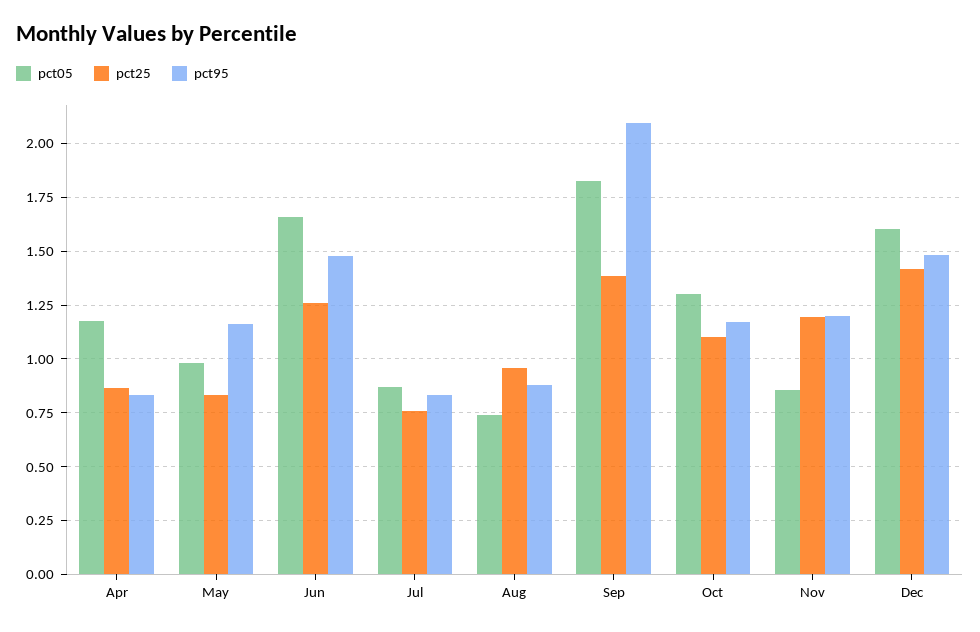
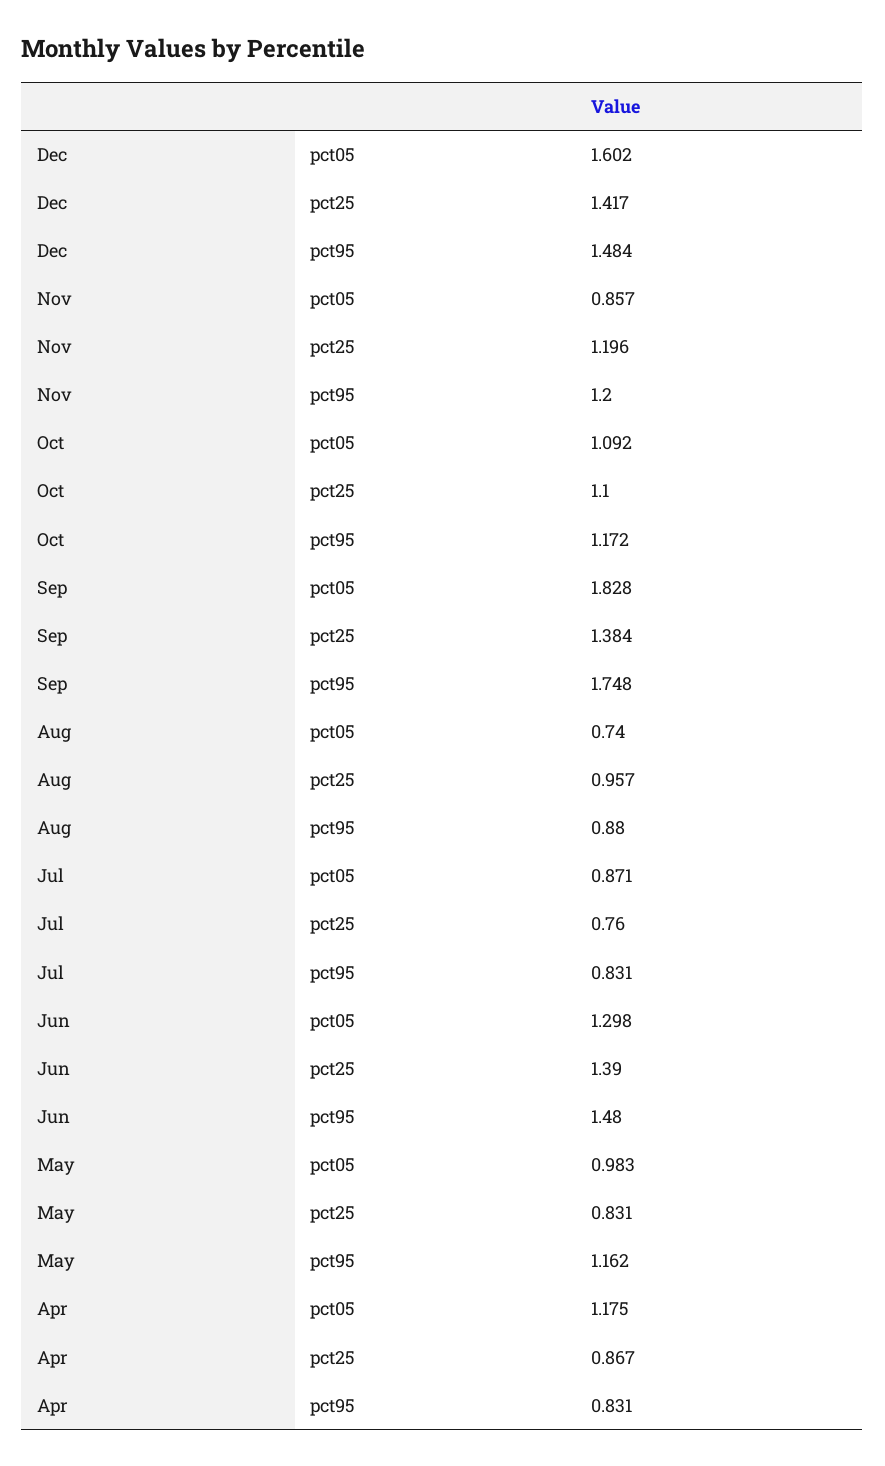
pct05, Jun: 1.65 -> 1.298
pct25, Jun: 1.25 -> 1.39
pct95, Sep: 2.1 -> 1.748
pct05, Oct: 1.3 -> 1.092

